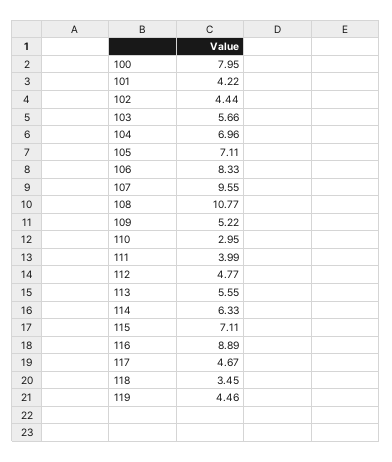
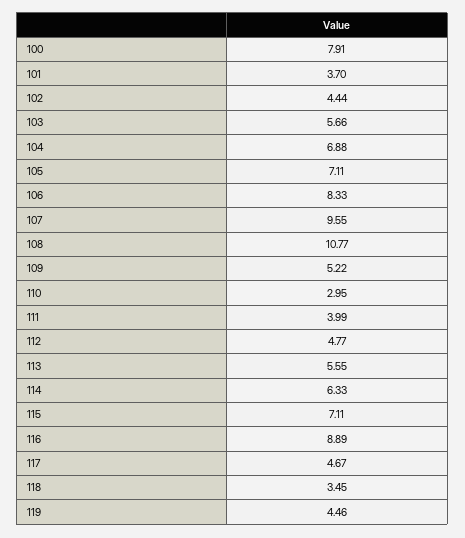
100: 7.95 -> 7.91
101: 4.22 -> 3.7
104: 6.96 -> 6.88

